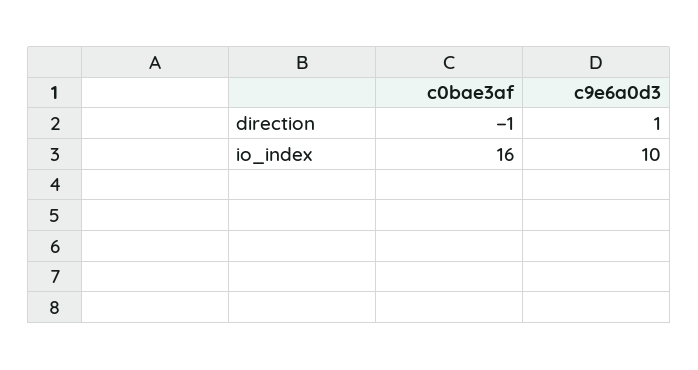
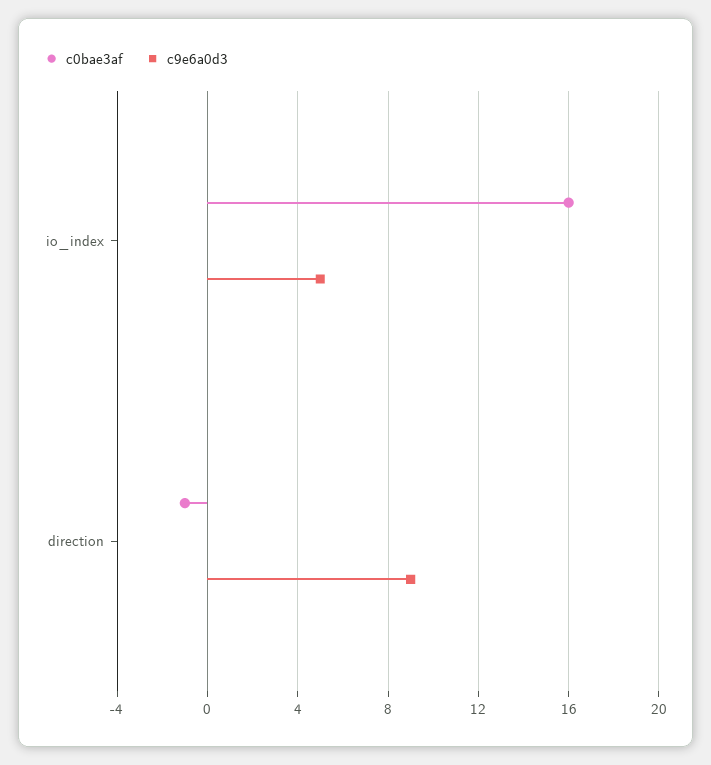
c9e6a0d3, direction: 1 -> 9
c9e6a0d3, io_index: 10 -> 5

